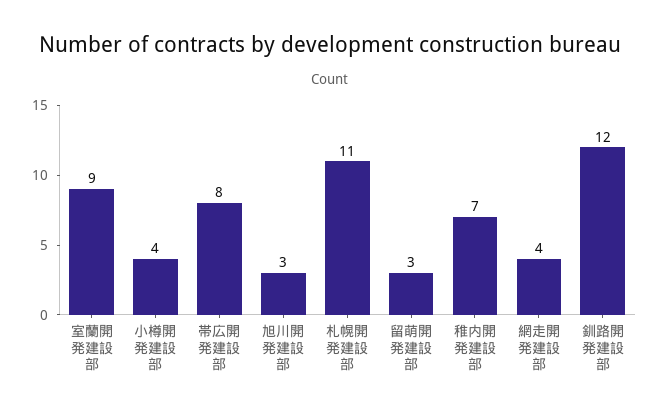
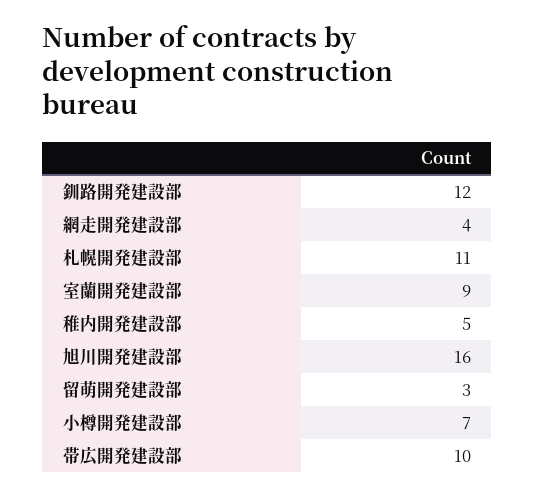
小樽開発建設部: 4 -> 7
帯広開発建設部: 8 -> 10
旭川開発建設部: 3 -> 16
稚内開発建設部: 7 -> 5

